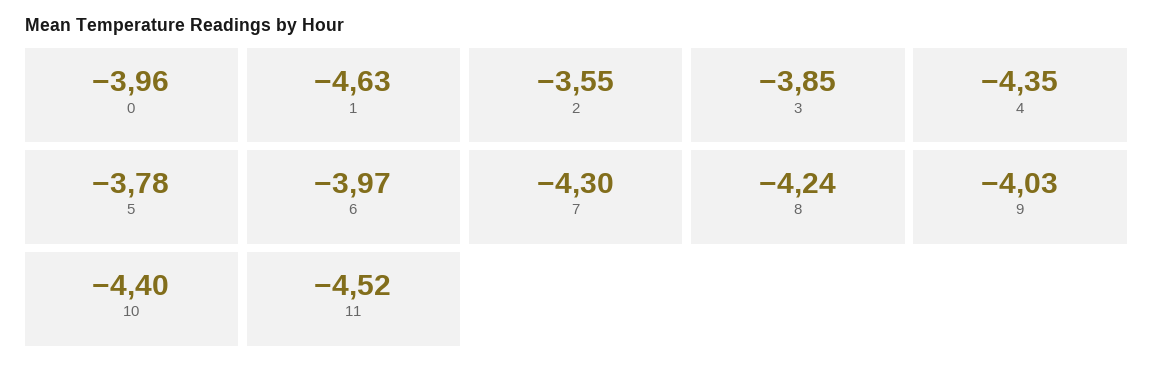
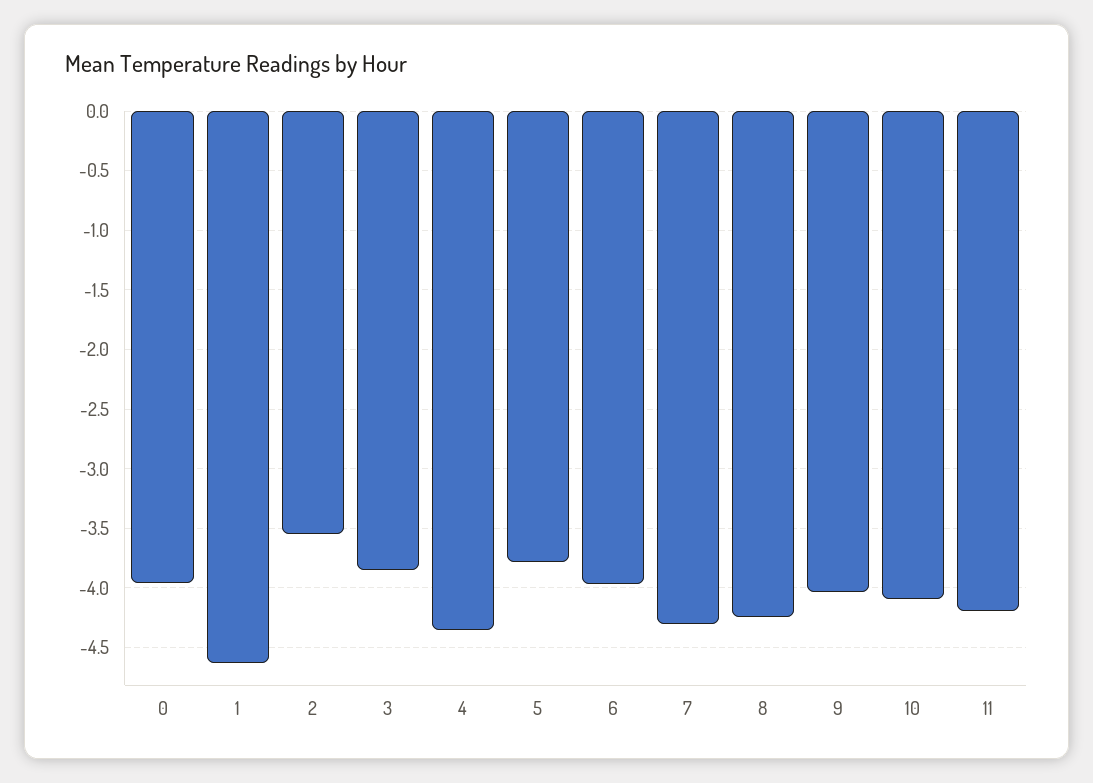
10: -4.4 -> -4.1
11: -4.52 -> -4.2

